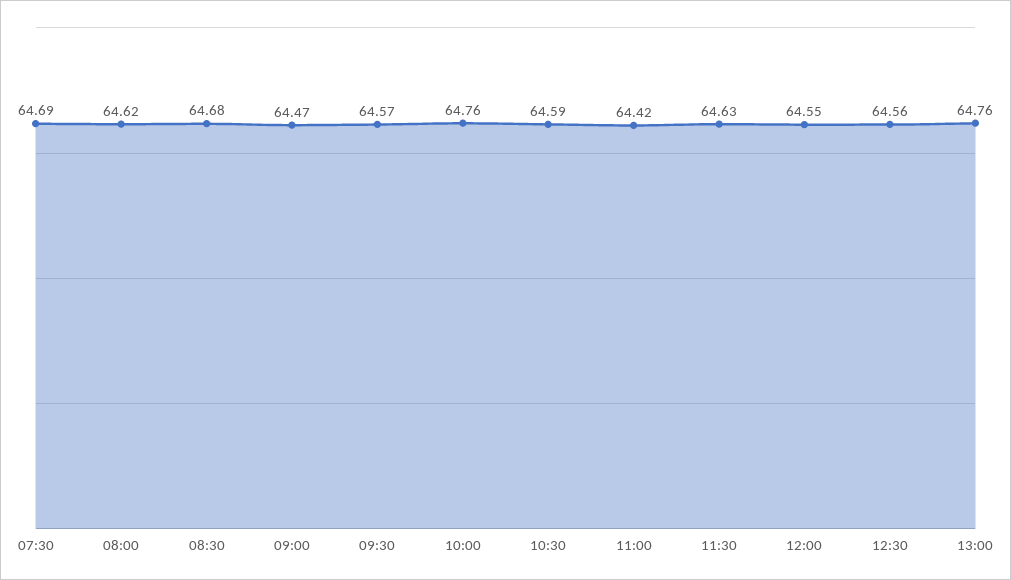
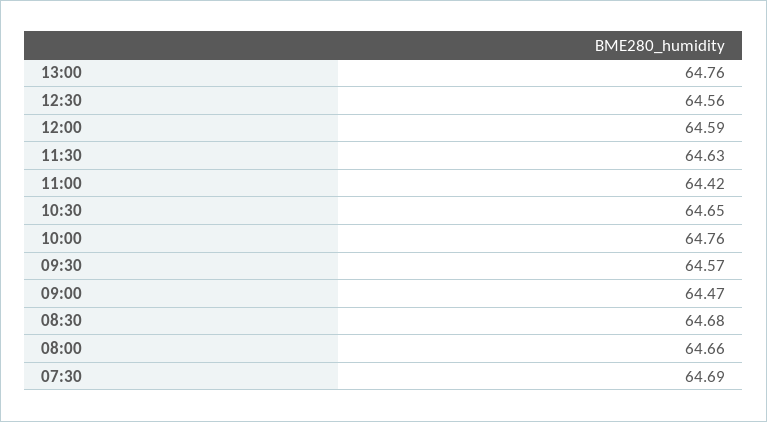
08:00: 64.62 -> 64.66
10:30: 64.59 -> 64.65
12:00: 64.55 -> 64.59

